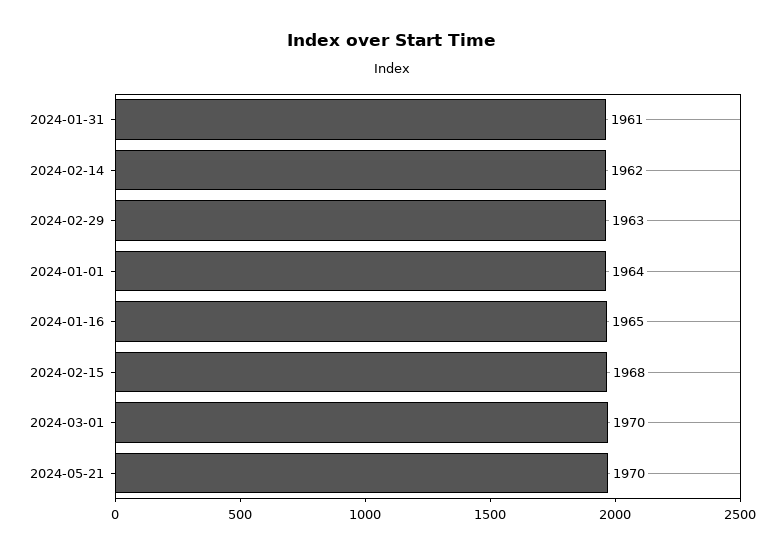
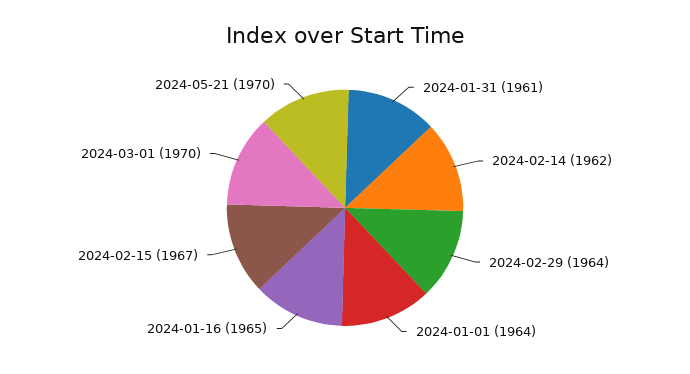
2024-02-29: 1963 -> 1964
2024-02-15: 1968 -> 1967

